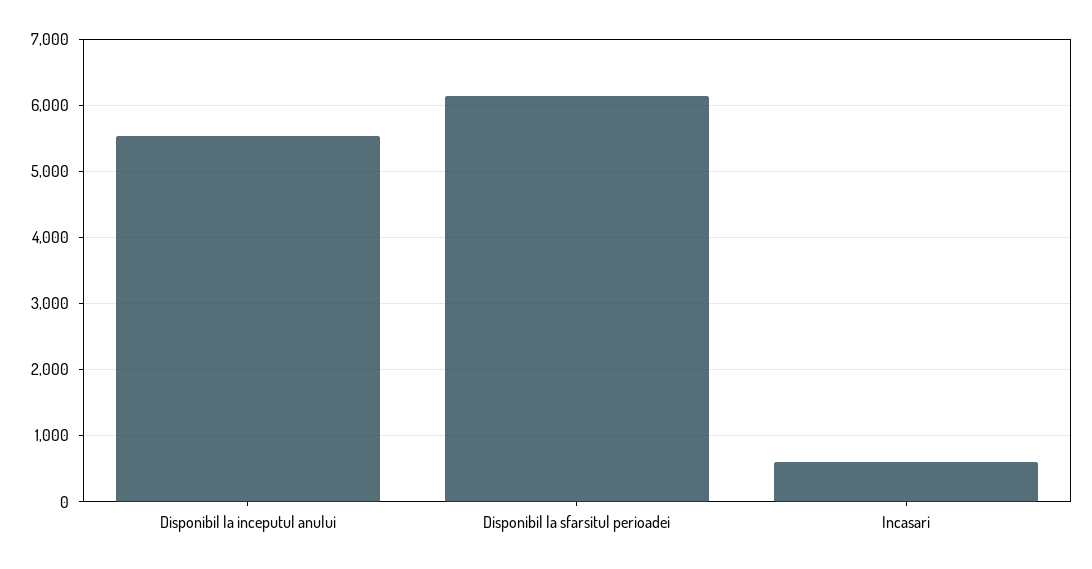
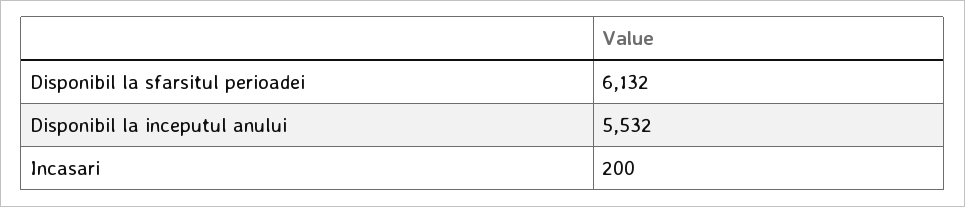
Incasari: 600 -> 200

